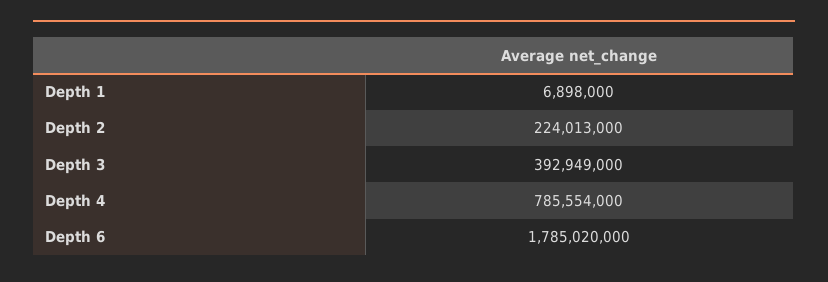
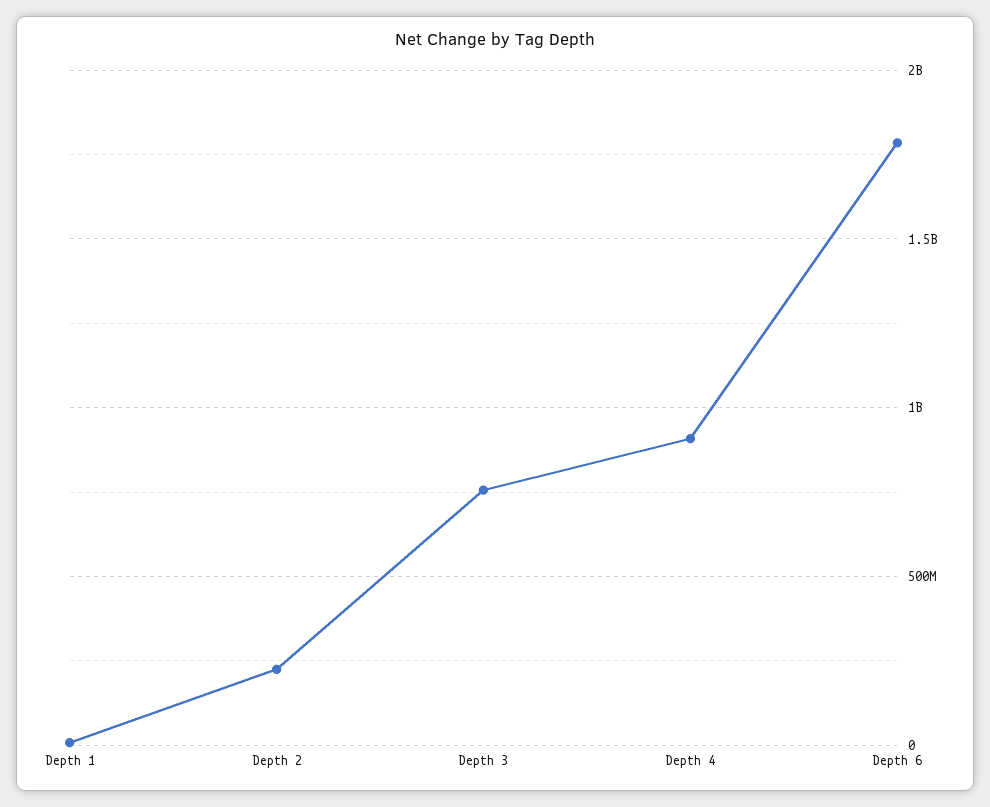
Depth 3: 392949000 -> 750000000
Depth 4: 785554000 -> 900000000

